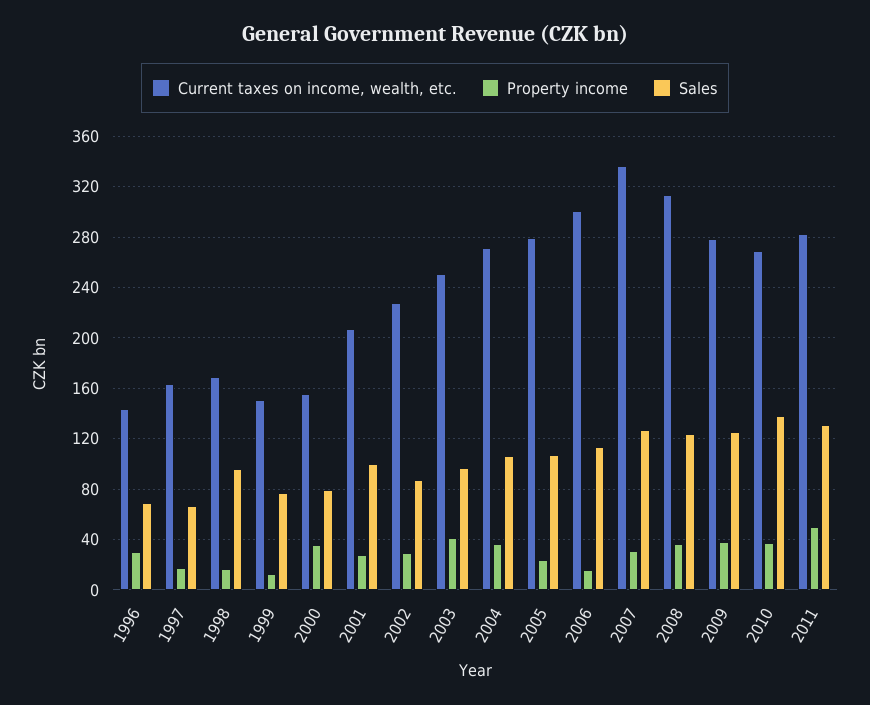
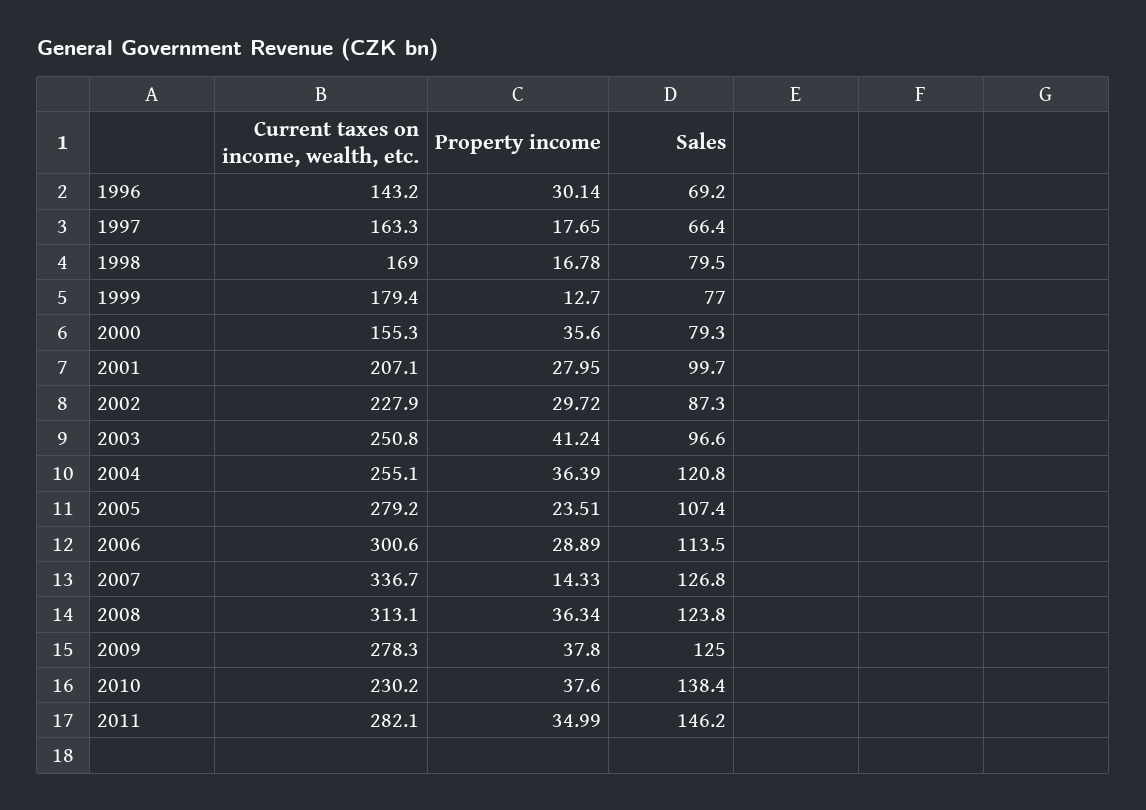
Sales, 1998: 95 -> 79.5
Current taxes on income, wealth, etc., 1999: 150 -> 179.4
Current taxes on income, wealth, etc., 2004: 270 -> 255.1
Sales, 2004: 105 -> 120.8
Property income, 2006: 15 -> 28.89
Property income, 2007: 30 -> 14.33
Current taxes on income, wealth, etc., 2010: 270 -> 230.2
Property income, 2011: 50 -> 34.99
Sales, 2011: 130 -> 146.2

